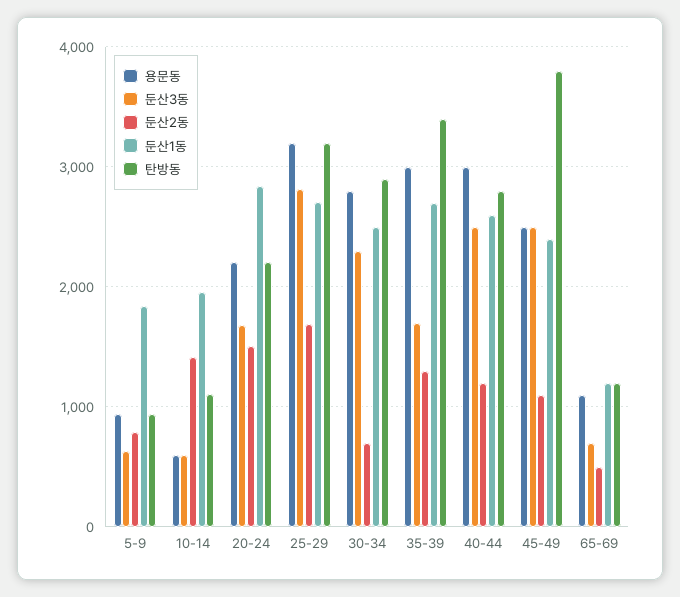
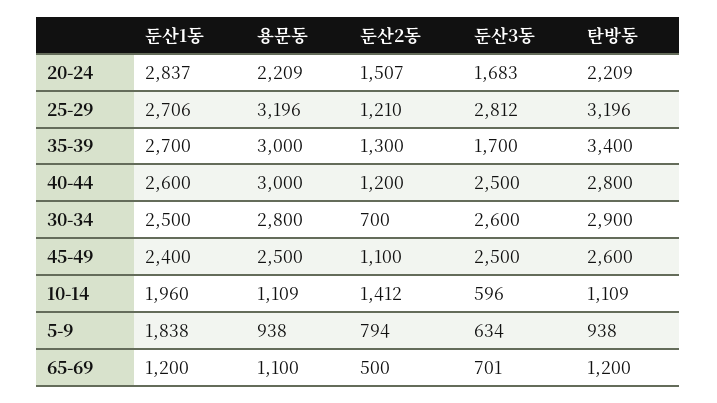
용문동, 10-14: 600 -> 1109
둔산2동, 25-29: 1700 -> 1210
둔산3동, 30-34: 2300 -> 2600
탄방동, 45-49: 3800 -> 2600

